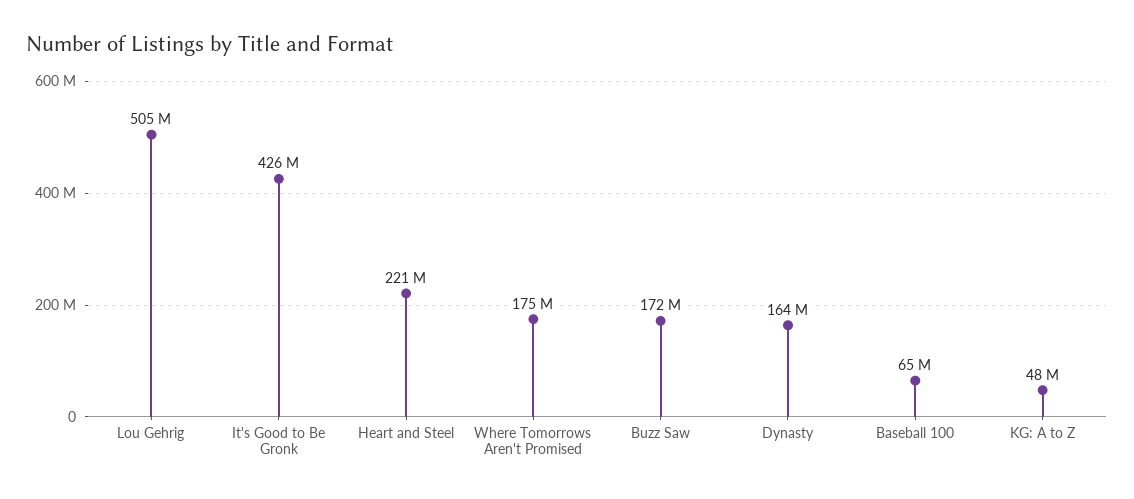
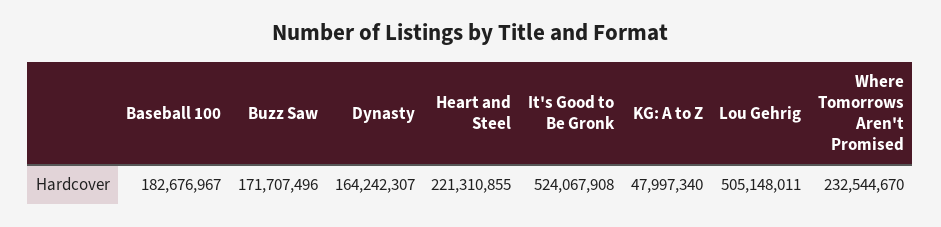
It's Good to Be Gronk: 426000000 -> 524067908
Where Tomorrows Aren't Promised: 175000000 -> 232544670
Baseball 100: 65000000 -> 182676967

